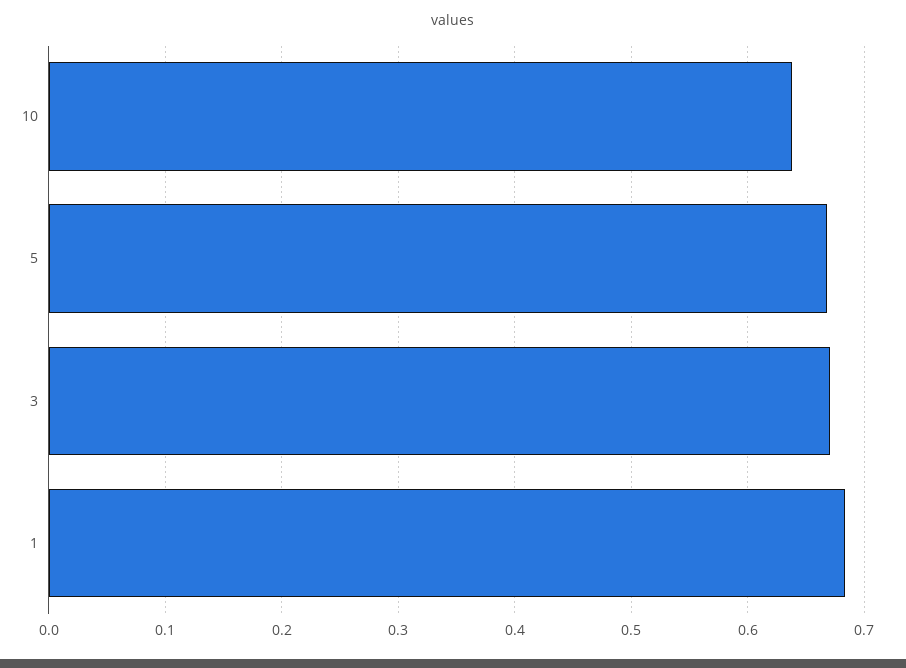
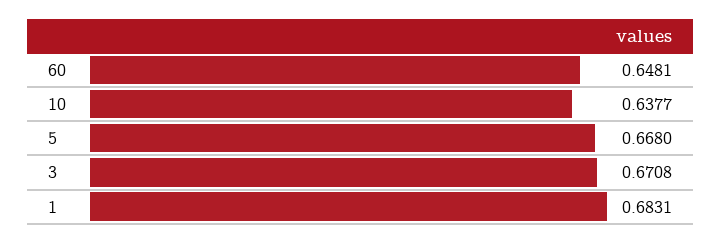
60: none -> 0.6481

